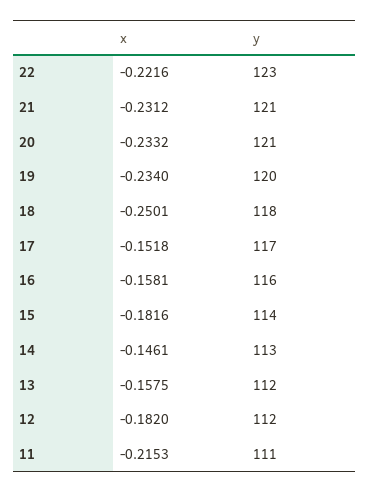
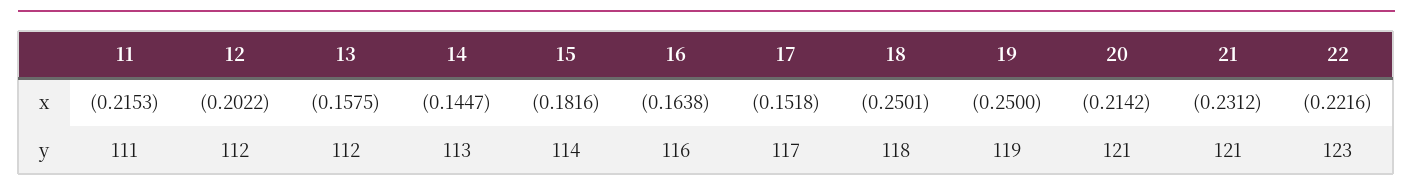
x, 20: -0.2332 -> -0.2142
x, 19: -0.234 -> -0.25
y, 19: 120 -> 119
x, 16: -0.1581 -> -0.1638
x, 14: -0.1461 -> -0.1447
x, 12: -0.182 -> -0.2022

